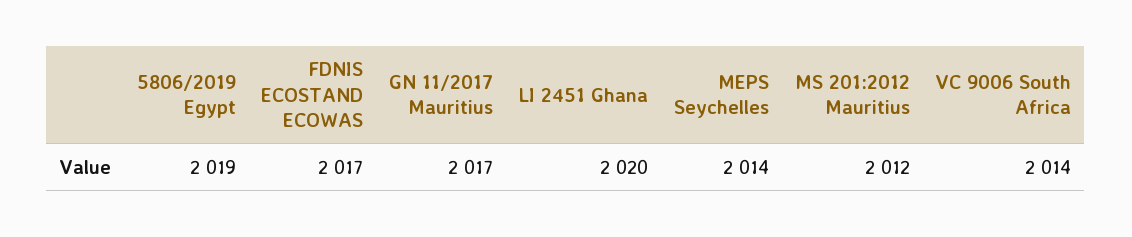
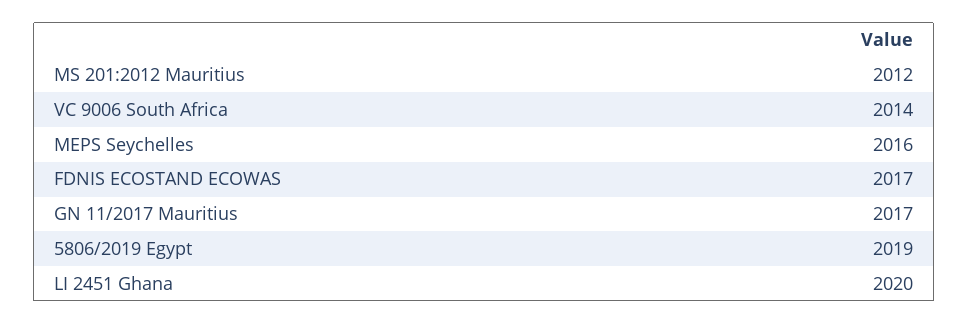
MEPS Seychelles: 2014 -> 2016

